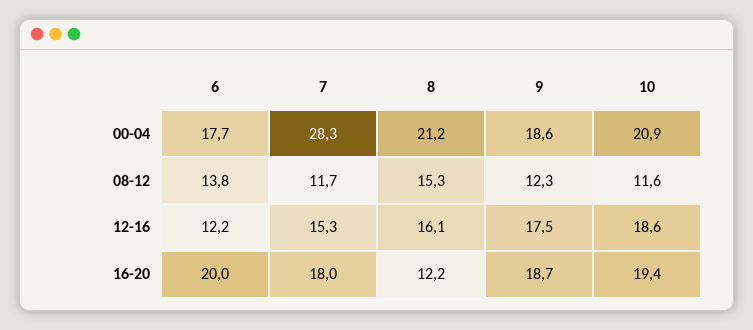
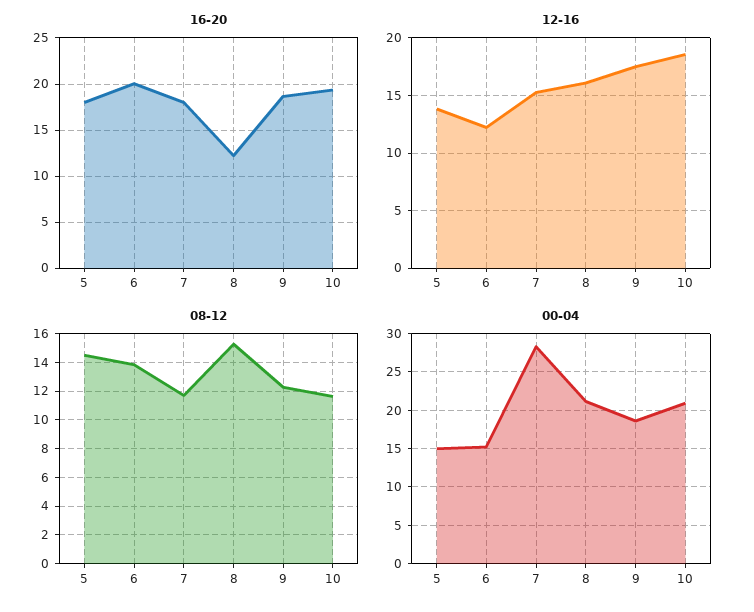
00-04, 6: 17.7 -> 15
16-20, 5: none -> 18
12-16, 5: none -> 14
08-12, 5: none -> 14.5
00-04, 5: none -> 15

